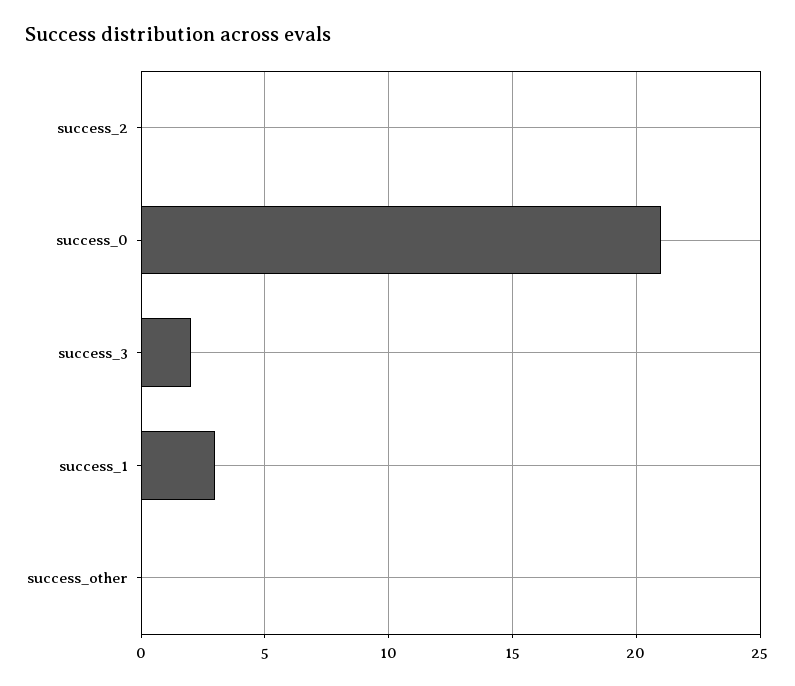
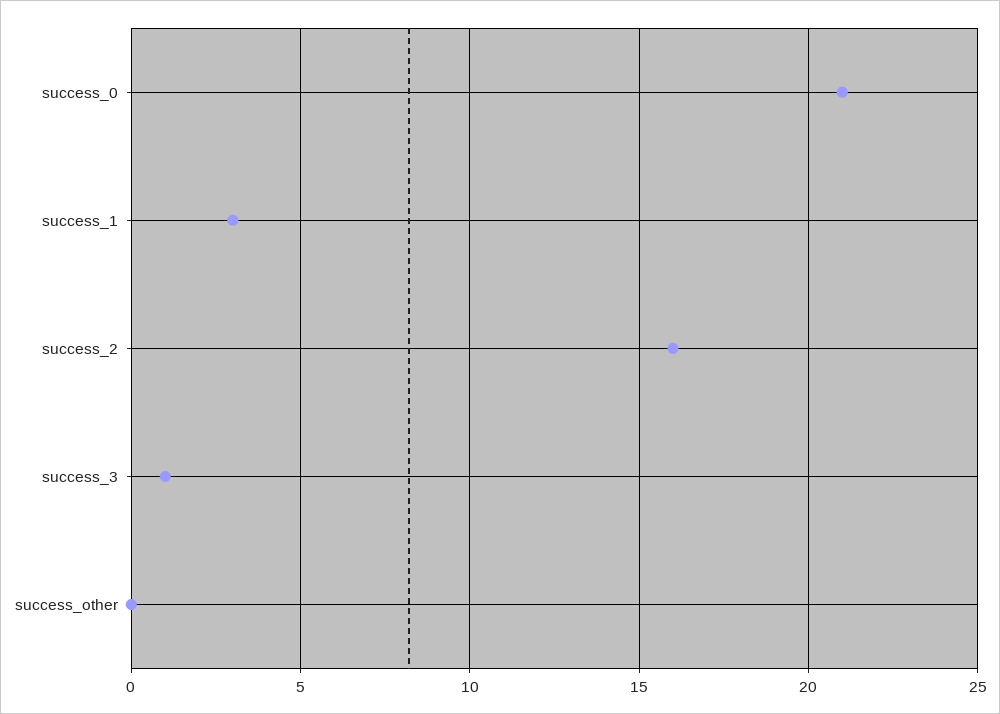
success_2: 0 -> 16
success_3: 2 -> 1

